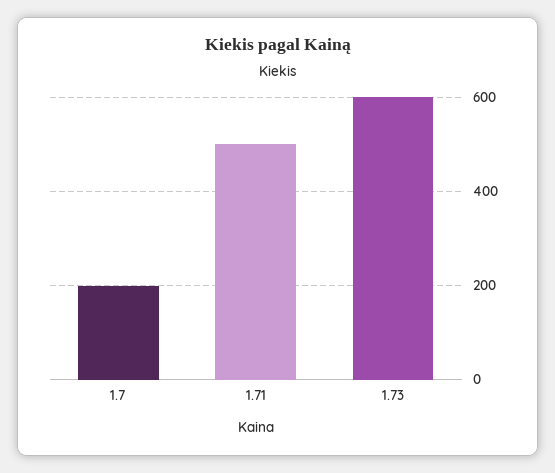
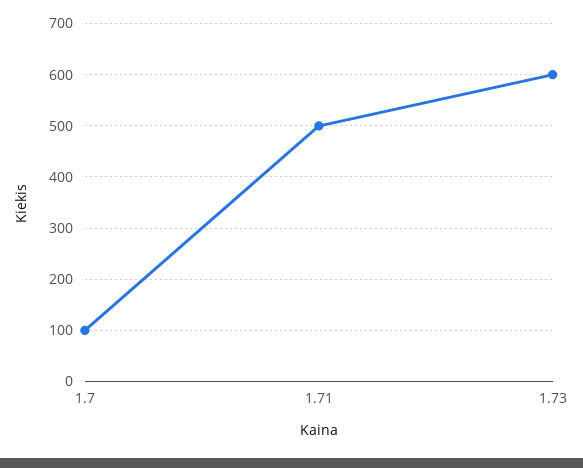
1.7: 200 -> 100

